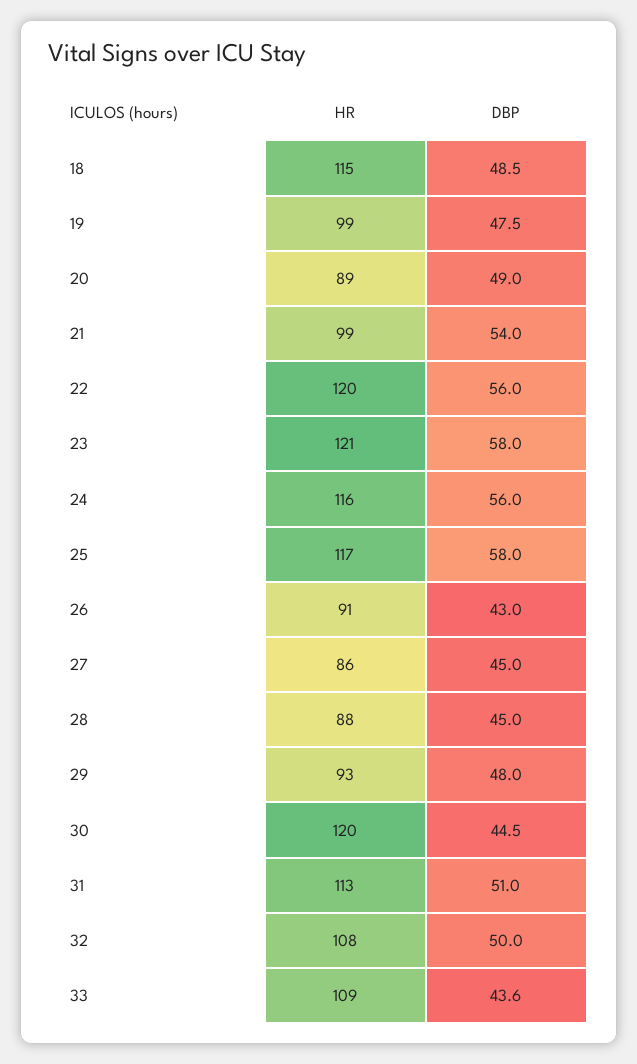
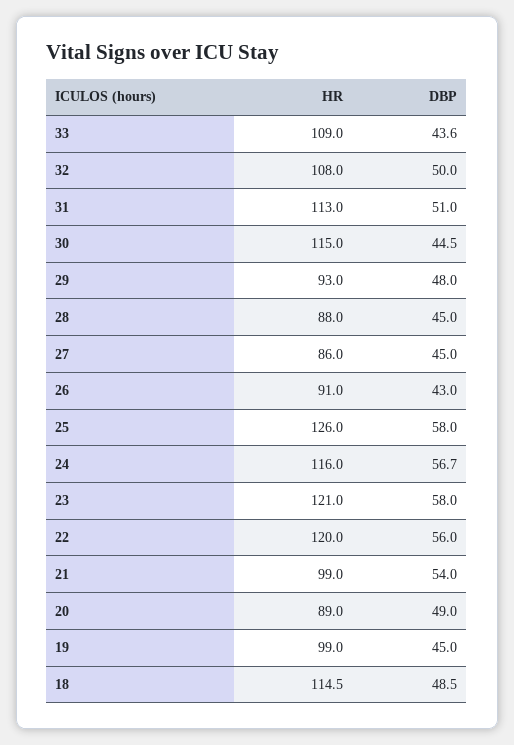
DBP, 19: 47.5 -> 45
DBP, 24: 56 -> 56.7
HR, 25: 117 -> 126
HR, 30: 120 -> 115

